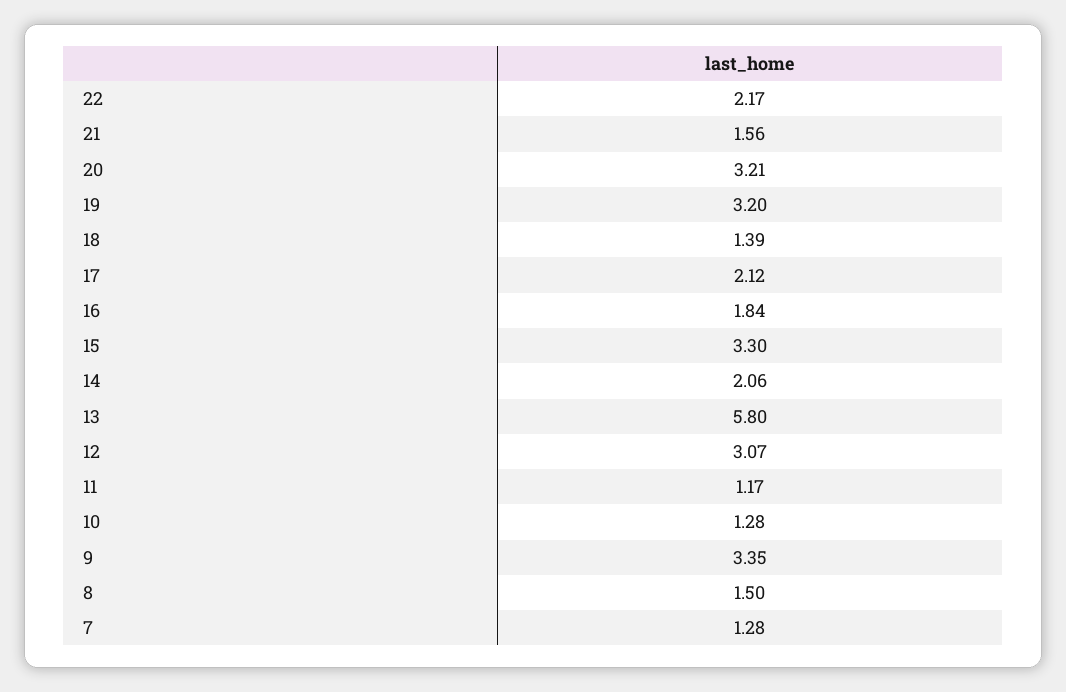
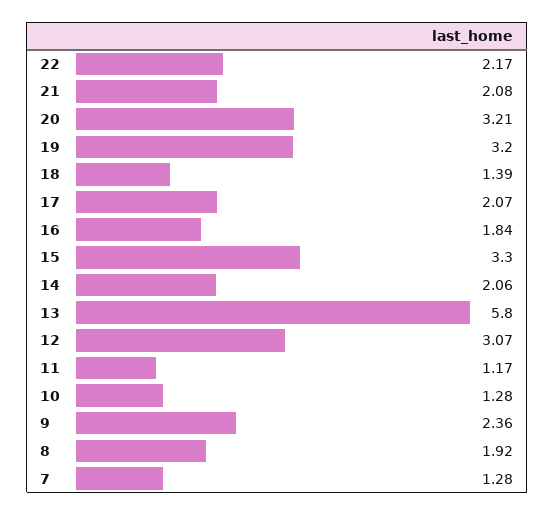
21: 1.56 -> 2.08
17: 2.12 -> 2.07
9: 3.35 -> 2.36
8: 1.5 -> 1.92

